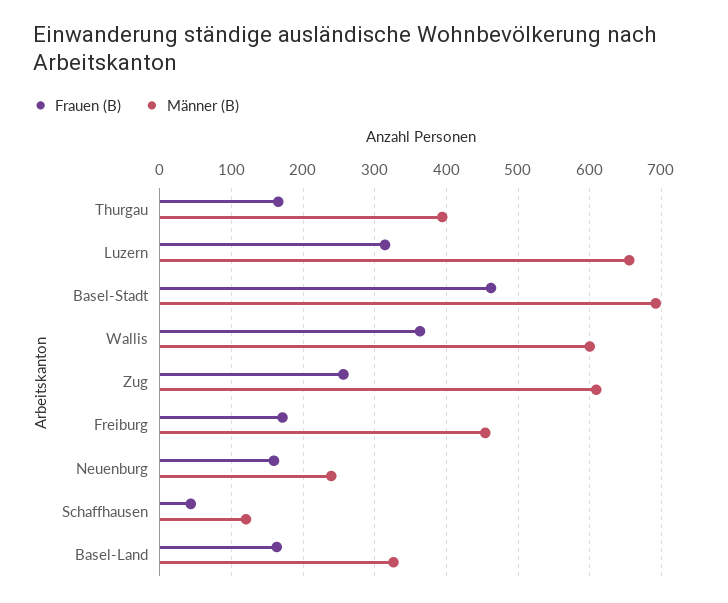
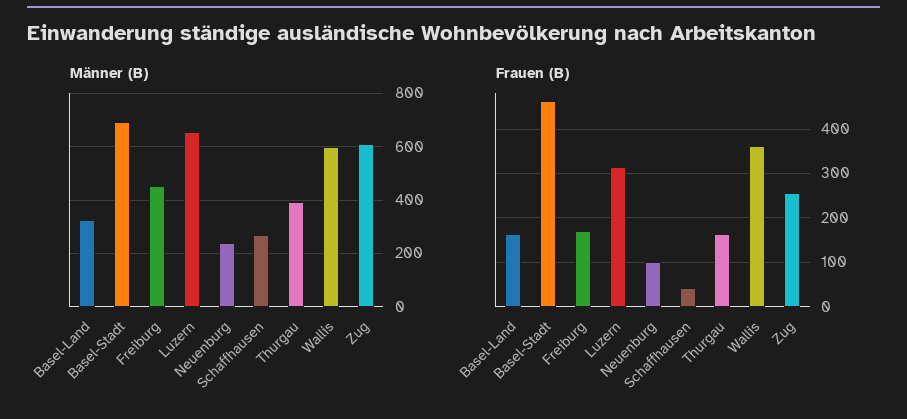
Frauen (B), Neuenburg: 160 -> 100
Männer (B), Schaffhausen: 120 -> 275

